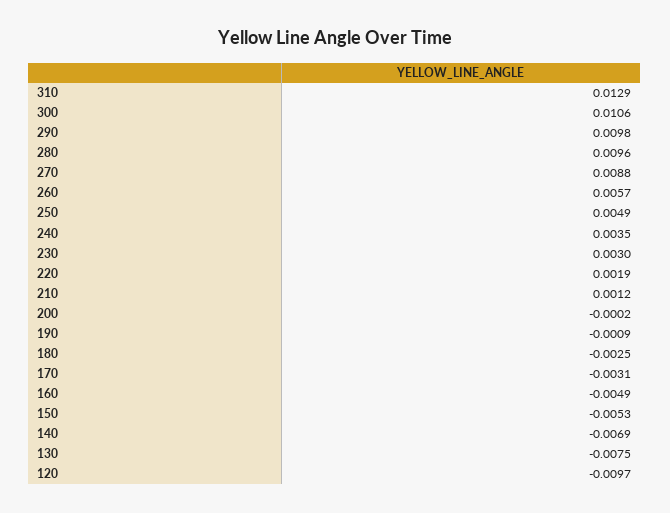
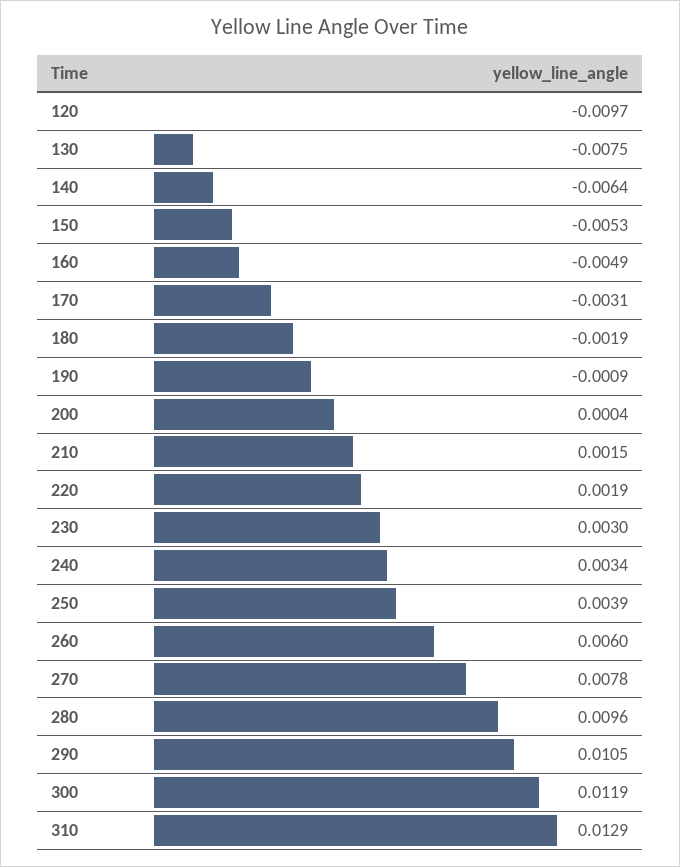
300: 0.0106 -> 0.0119
290: 0.0098 -> 0.0105
270: 0.0088 -> 0.0078
260: 0.0057 -> 0.006
250: 0.0049 -> 0.0039
240: 0.0035 -> 0.0034
210: 0.0012 -> 0.0015
200: -0.0002 -> 0.0004
180: -0.0025 -> -0.0019
140: -0.0069 -> -0.0064

